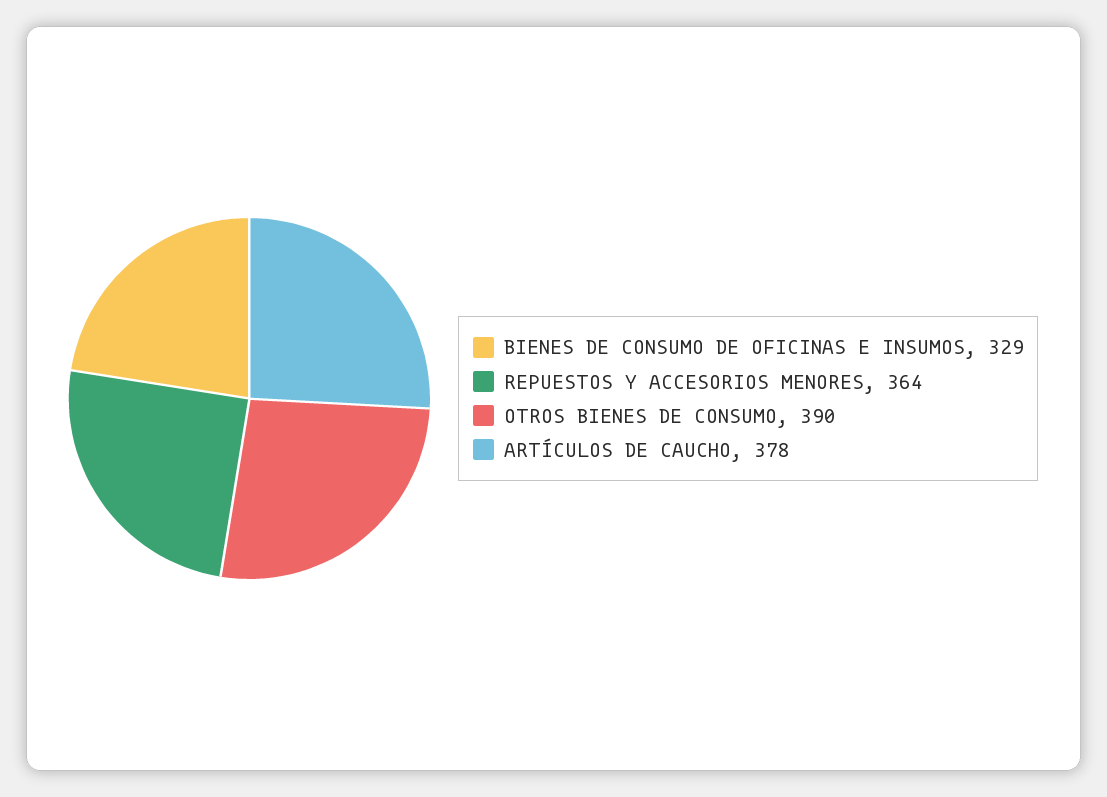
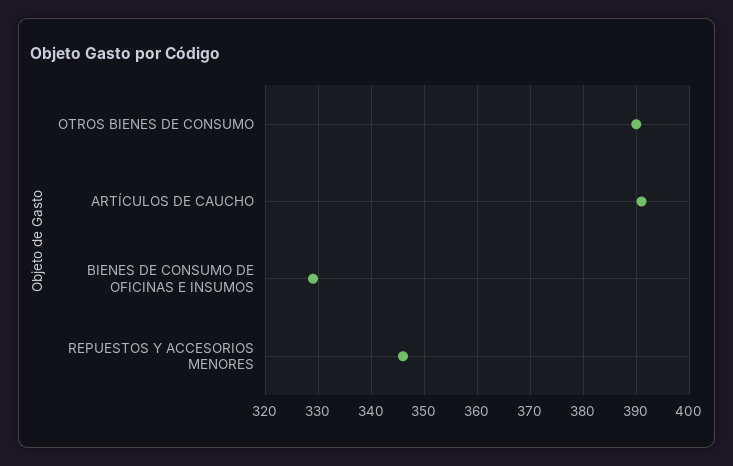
REPUESTOS Y ACCESORIOS MENORES: 364 -> 345
ARTÍCULOS DE CAUCHO: 378 -> 390

